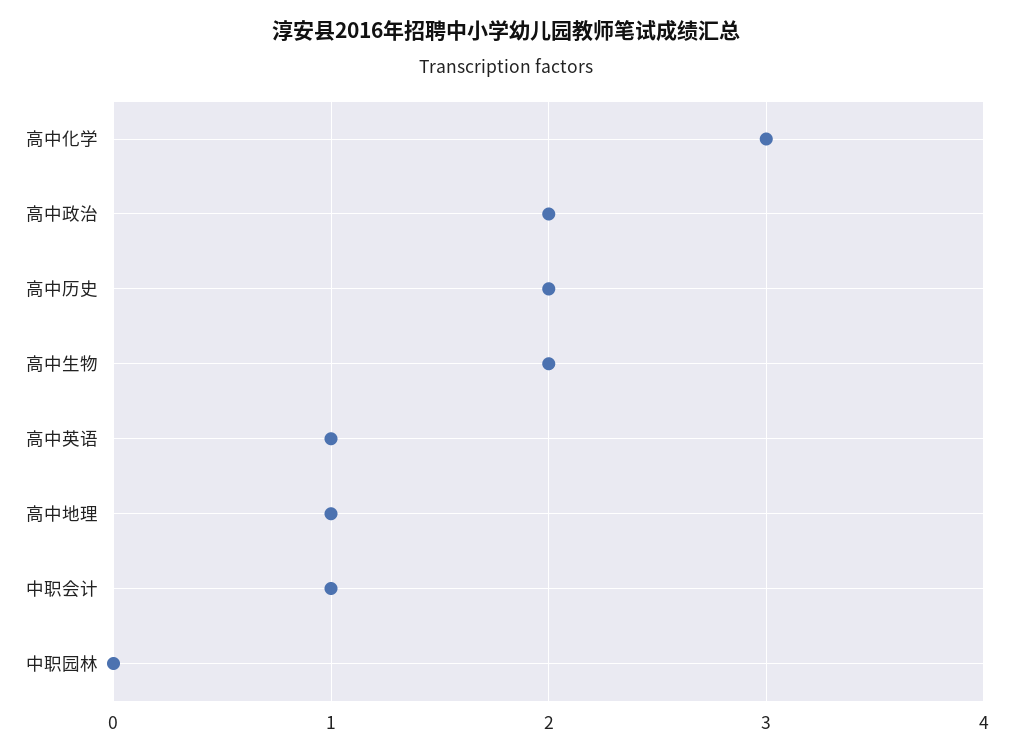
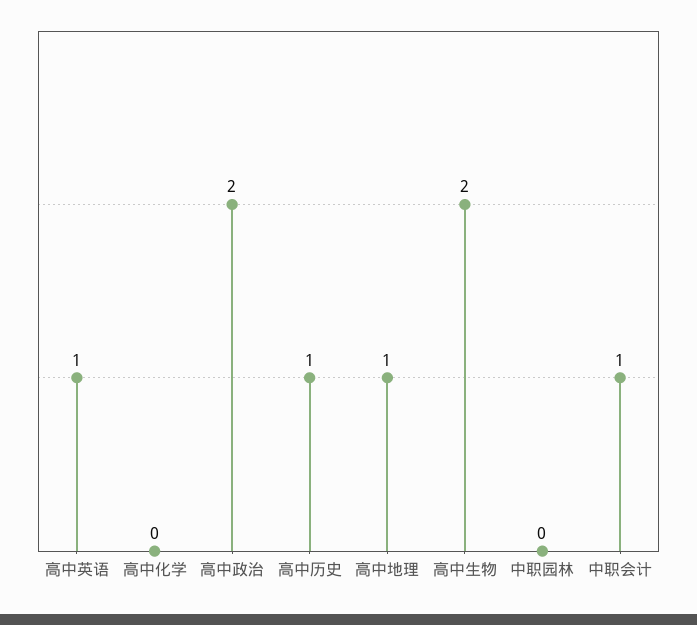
高中化学: 3 -> 0
高中历史: 2 -> 1

